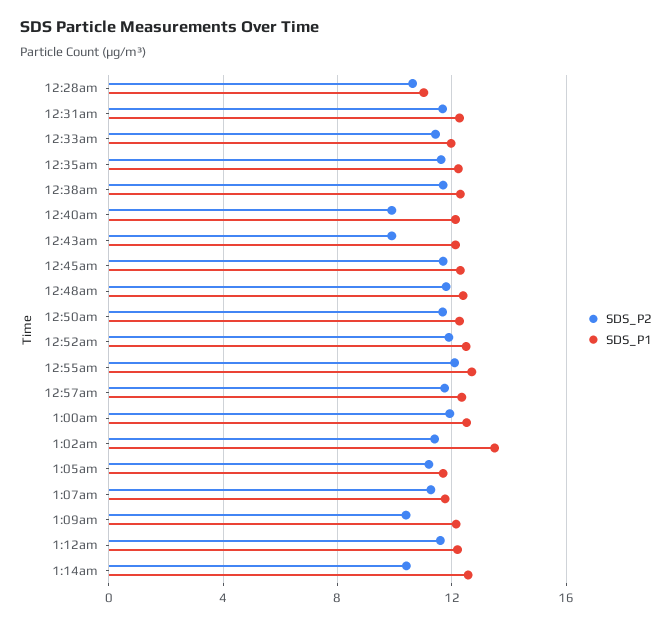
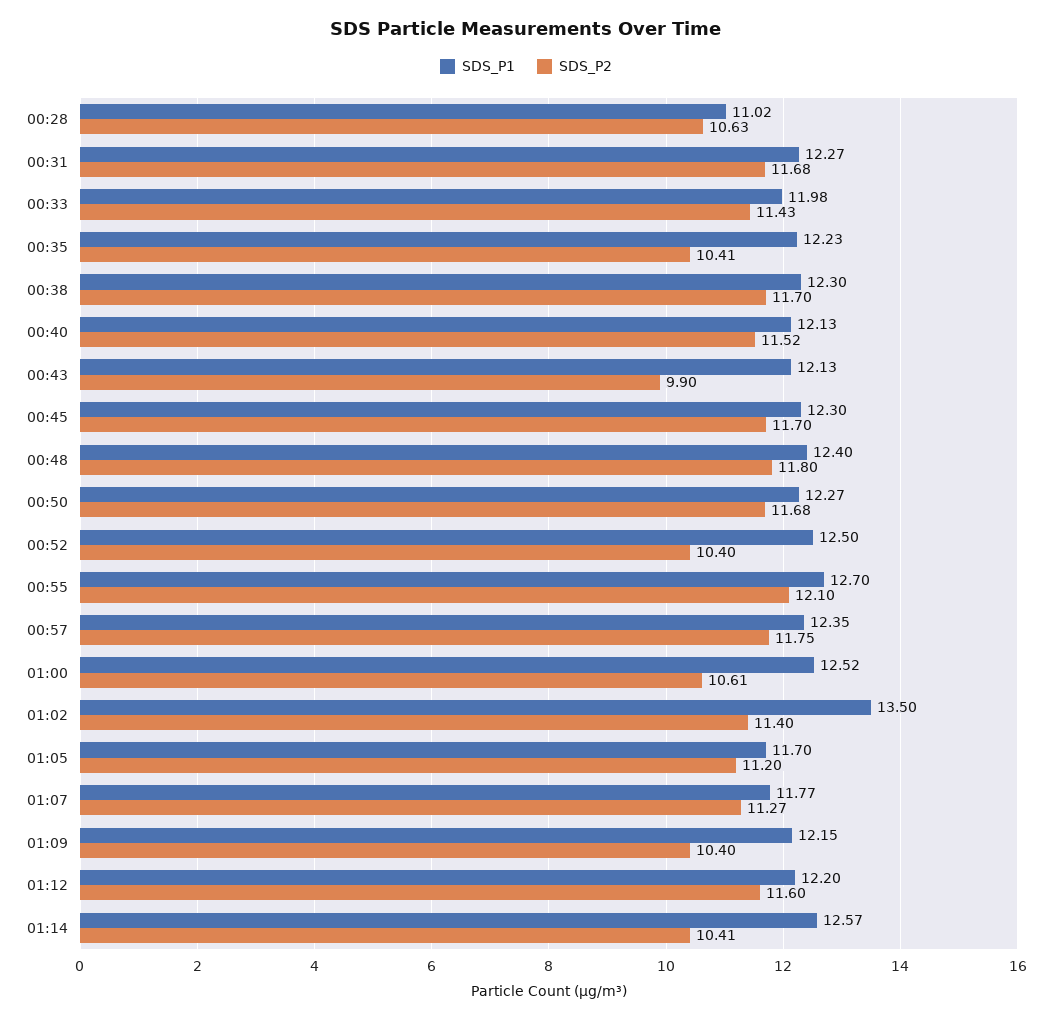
SDS_P2, 12:35am: 11.5 -> 10.41
SDS_P2, 12:40am: 10 -> 11.52
SDS_P2, 12:52am: 12 -> 10.4
SDS_P2, 1:00am: 12 -> 10.61

